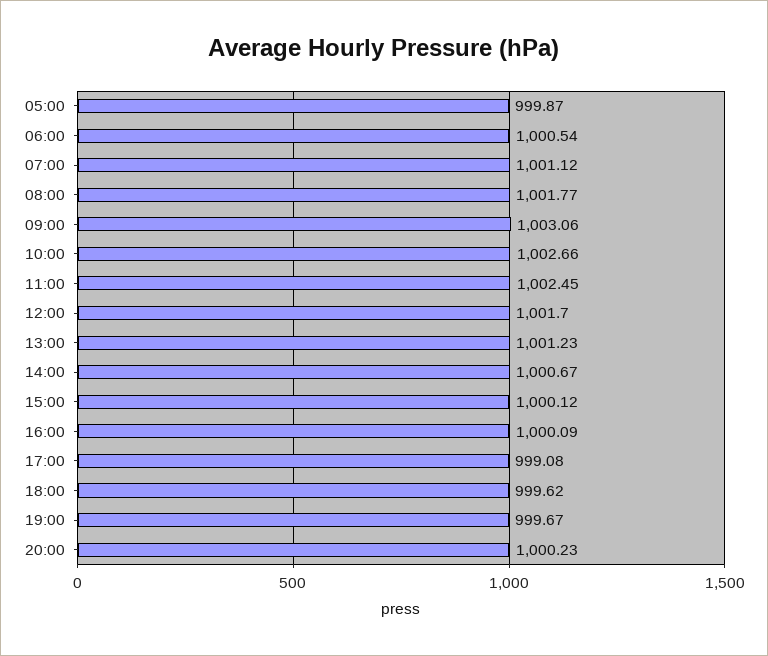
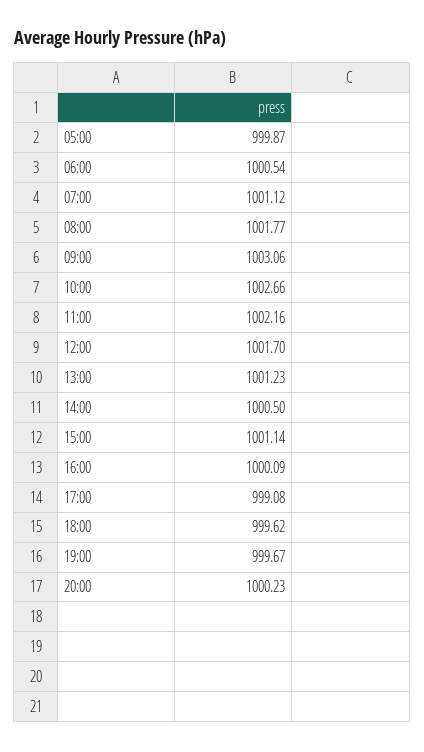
11:00: 1002.45 -> 1002.16
14:00: 1000.67 -> 1000.5
15:00: 1000.12 -> 1001.14

